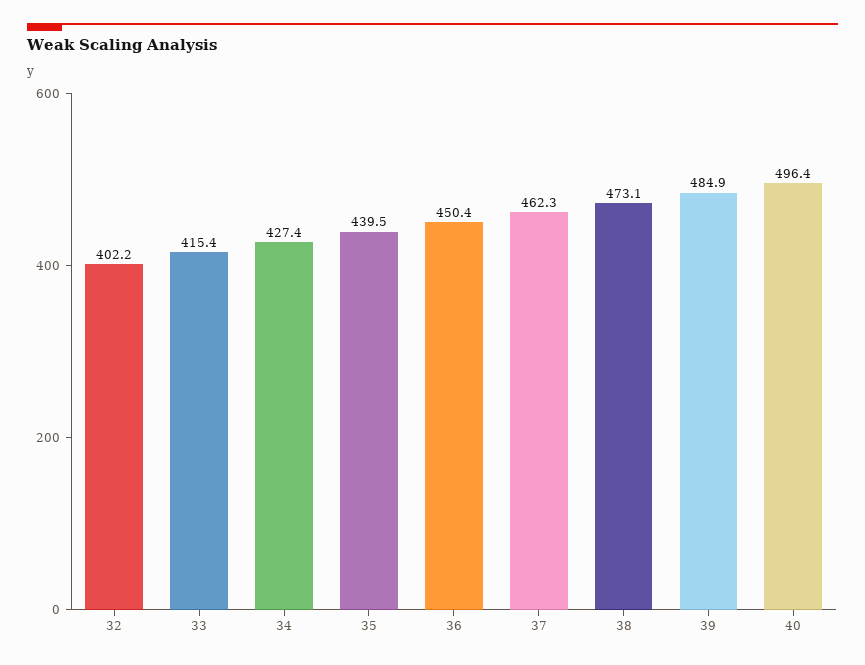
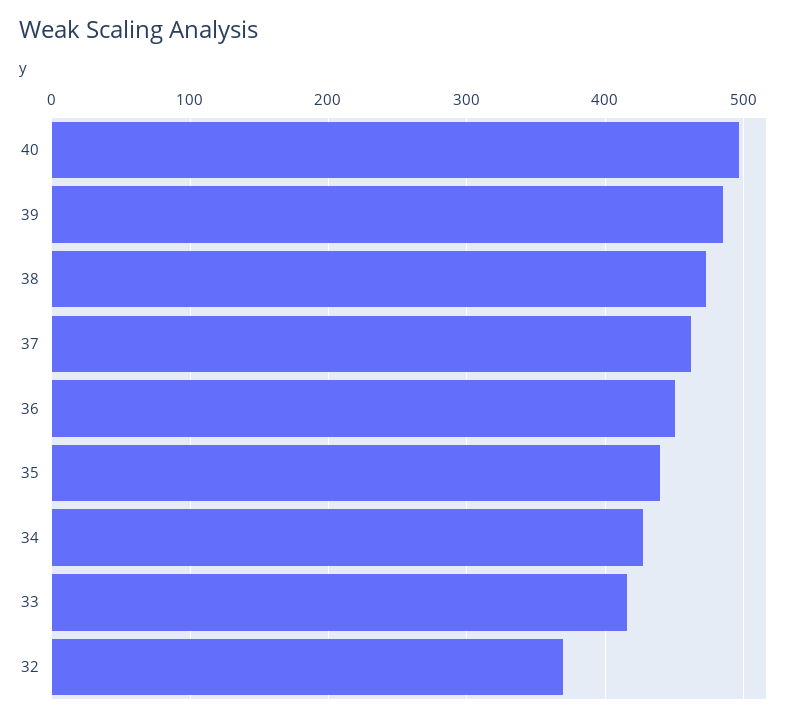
32: 402.2 -> 370

